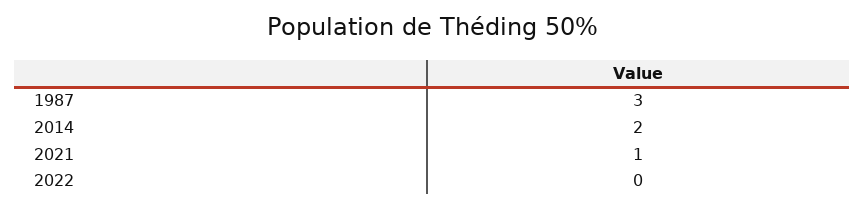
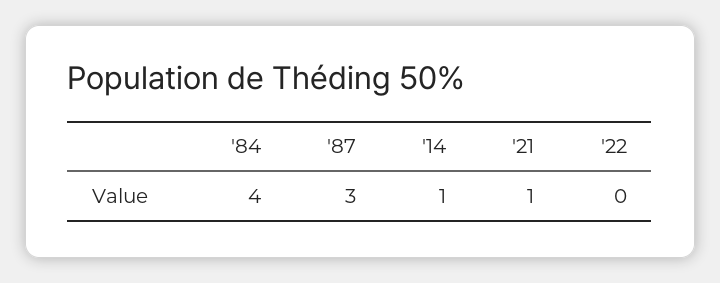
2014: 2 -> 1
'84: none -> 4

